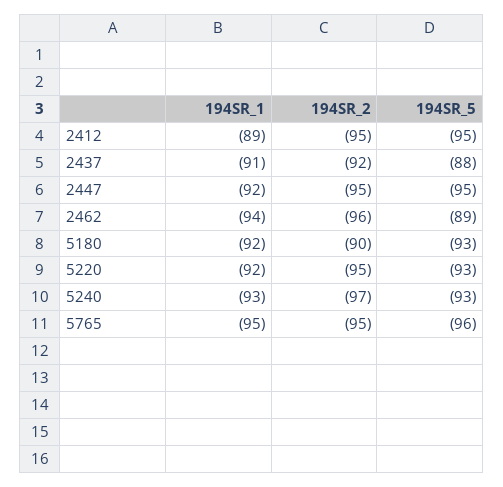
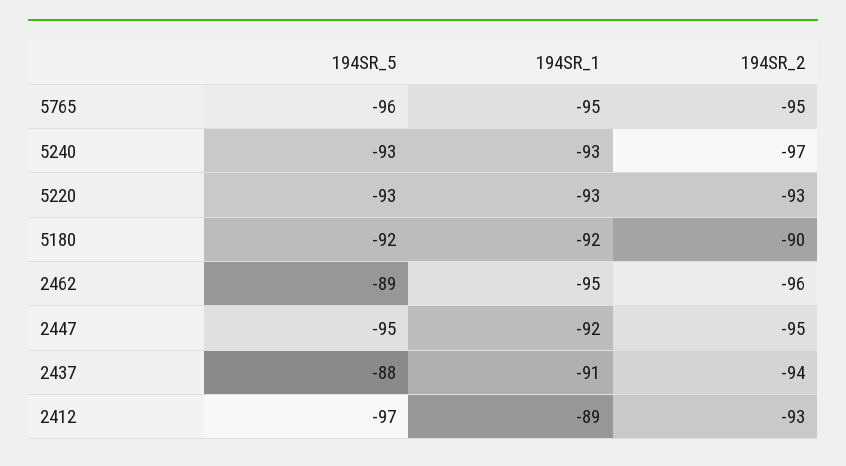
194SR_2, 2412: -95 -> -93
194SR_5, 2412: -95 -> -97
194SR_2, 2437: -92 -> -94
194SR_1, 2462: -94 -> -95
194SR_5, 5180: -93 -> -92
194SR_1, 5220: -92 -> -93
194SR_2, 5220: -95 -> -93

